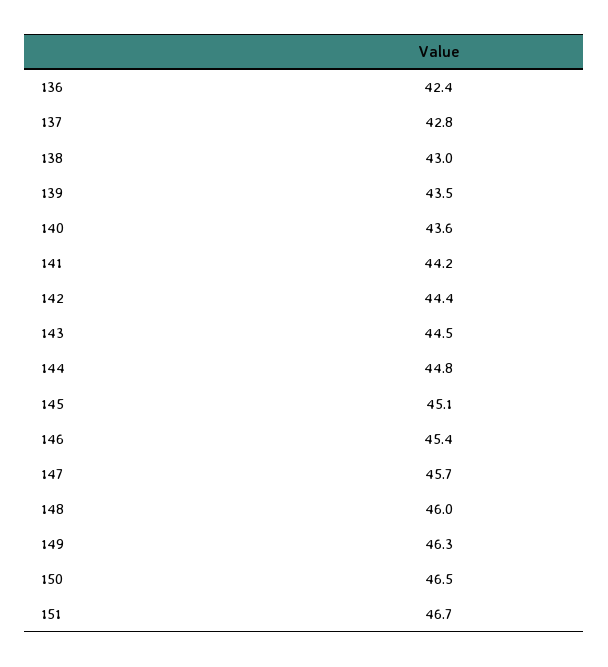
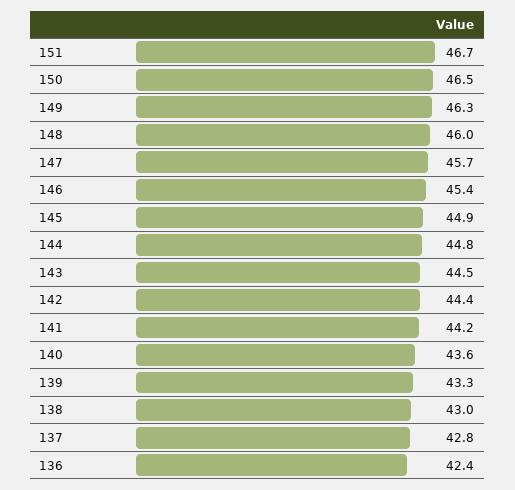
139: 43.5 -> 43.3
145: 45.1 -> 44.9

